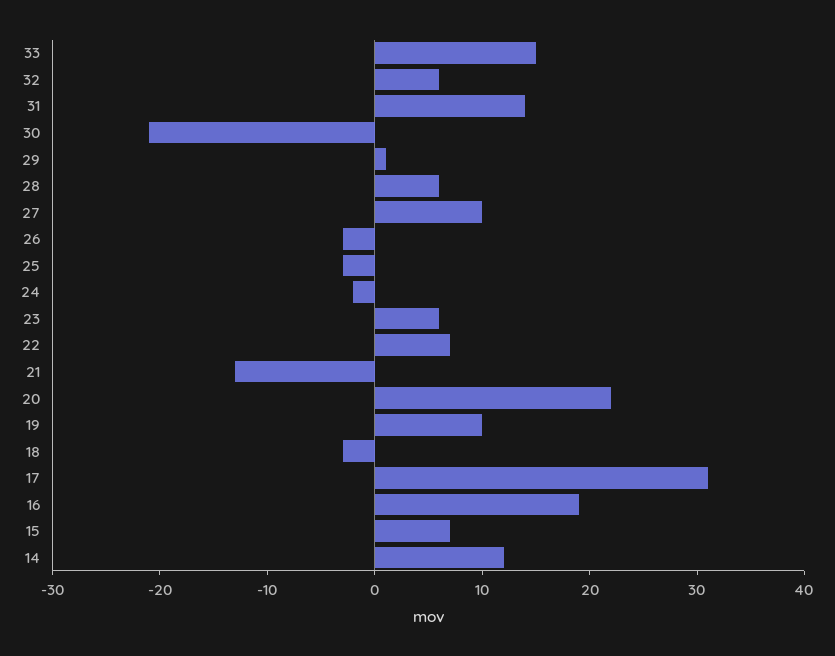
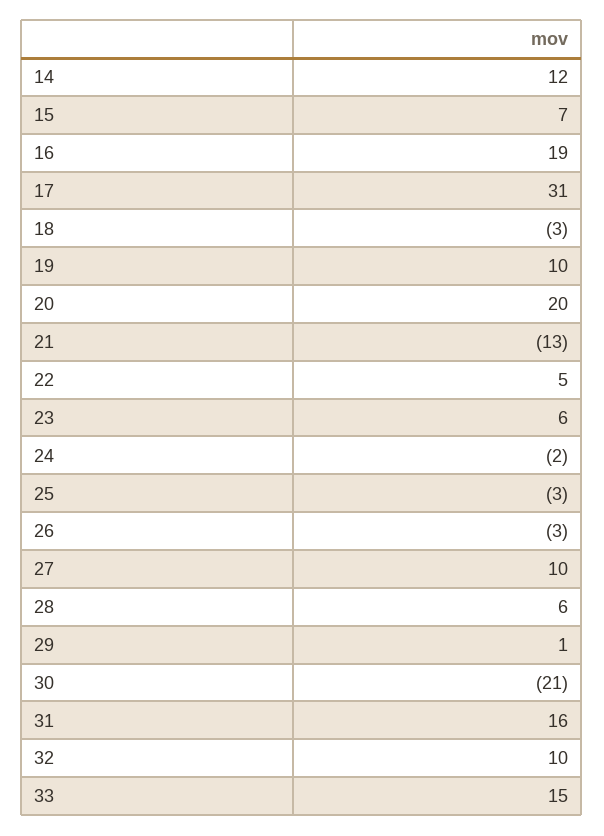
32: 6 -> 10
31: 14 -> 16
22: 7 -> 5
20: 22 -> 20

